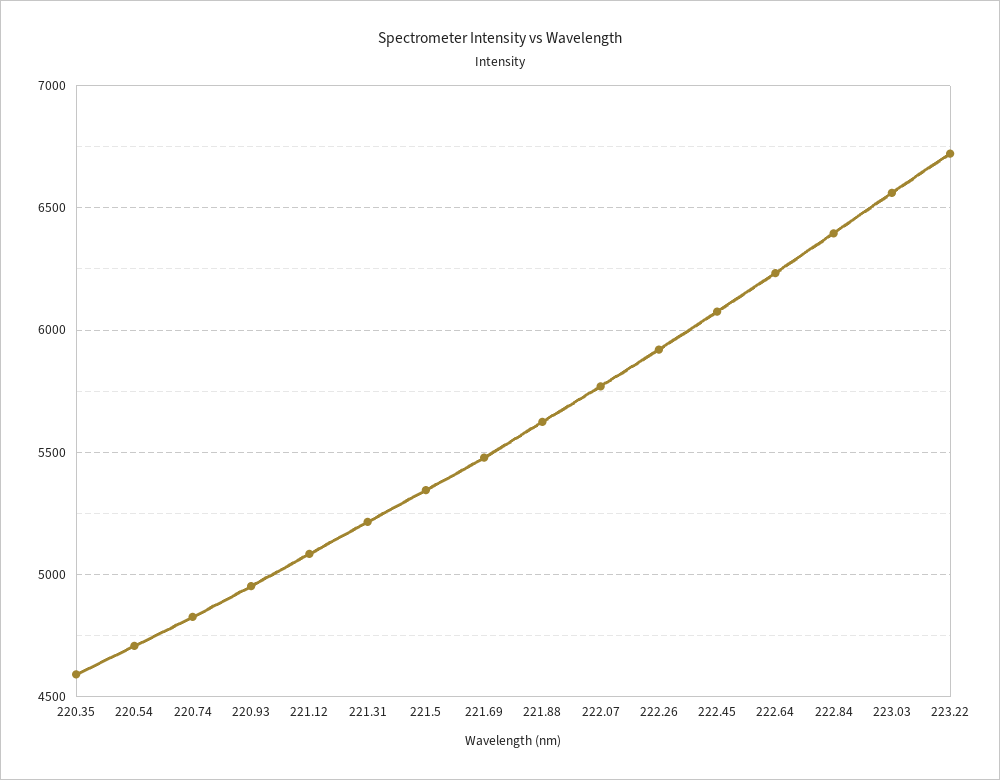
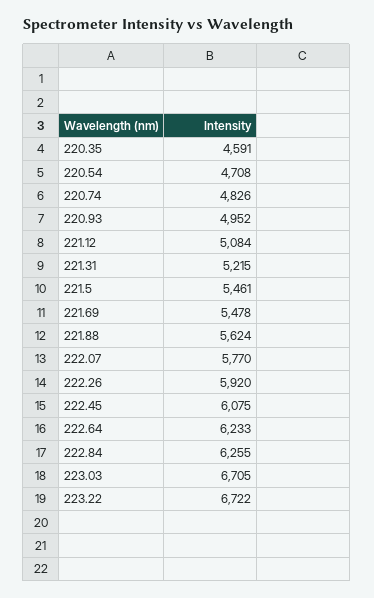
221.5: 5350 -> 5461
222.84: 6400 -> 6255
223.03: 6550 -> 6705

